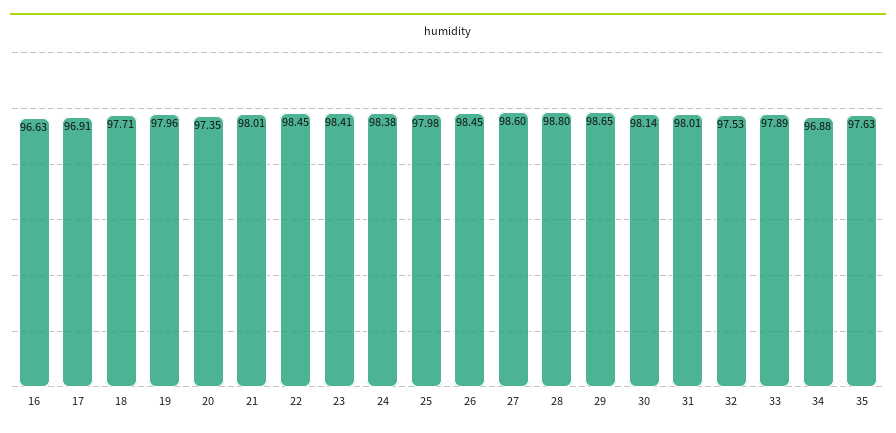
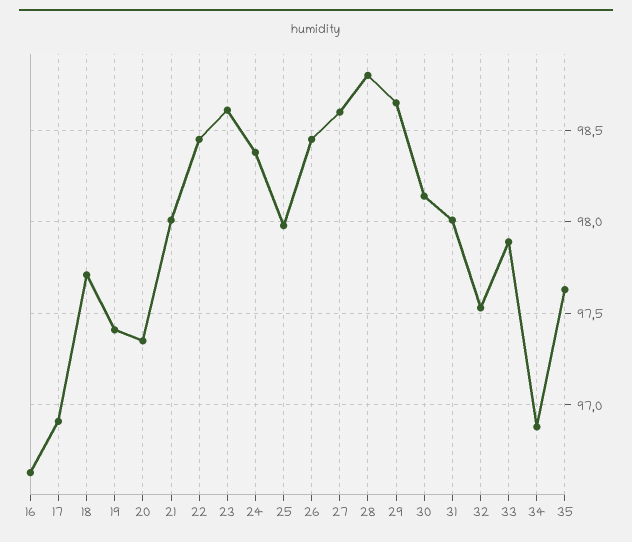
19: 97.96 -> 97.4
23: 98.41 -> 98.6

